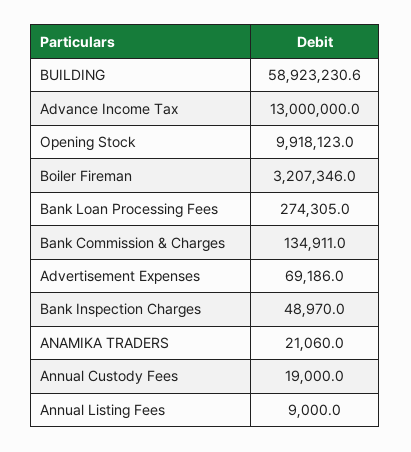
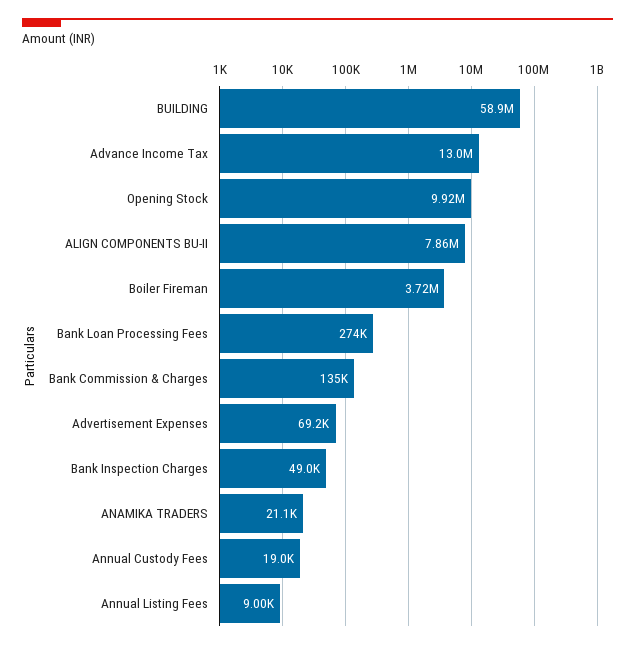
Boiler Fireman: 3207346 -> 3720000
ALIGN COMPONENTS BU-II: none -> 7860000

